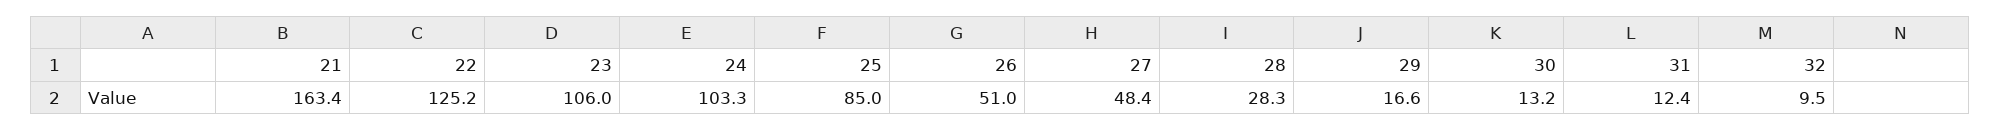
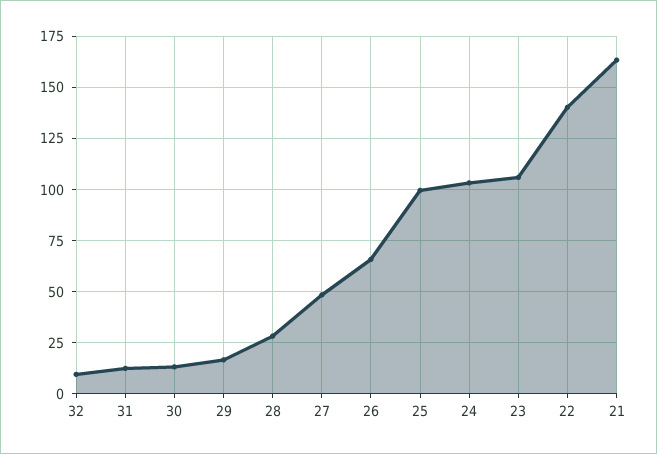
22: 125.2 -> 140
25: 85 -> 100
26: 51 -> 65

